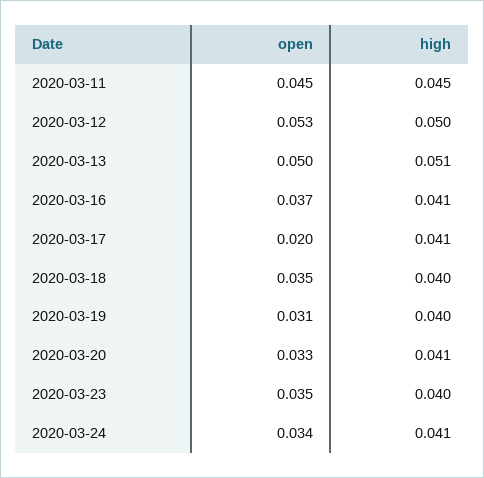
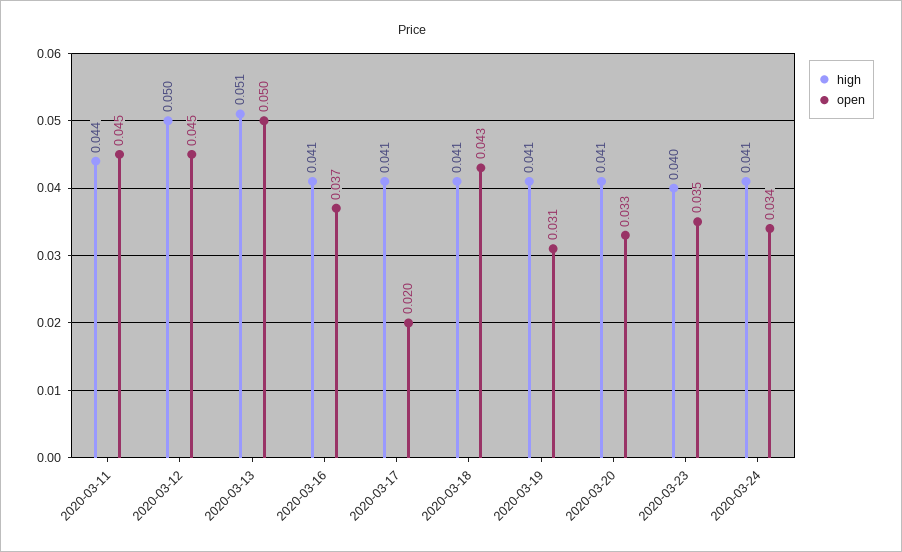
high, 2020-03-11: 0.045 -> 0.044
open, 2020-03-12: 0.053 -> 0.045
open, 2020-03-18: 0.035 -> 0.043
high, 2020-03-18: 0.04 -> 0.041
high, 2020-03-19: 0.04 -> 0.041

